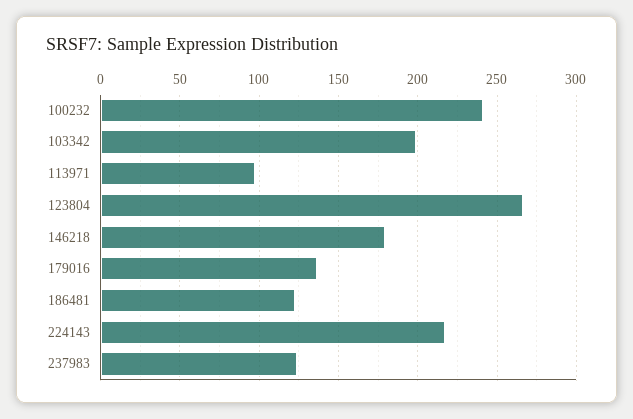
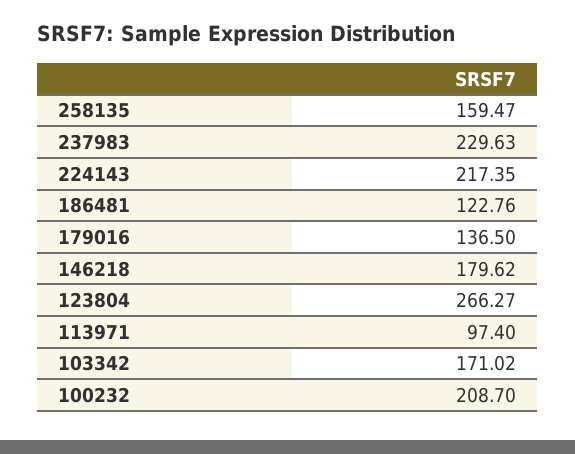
100232: 240 -> 208.7
103342: 200 -> 171.02
237983: 125 -> 229.63
258135: none -> 159.47

